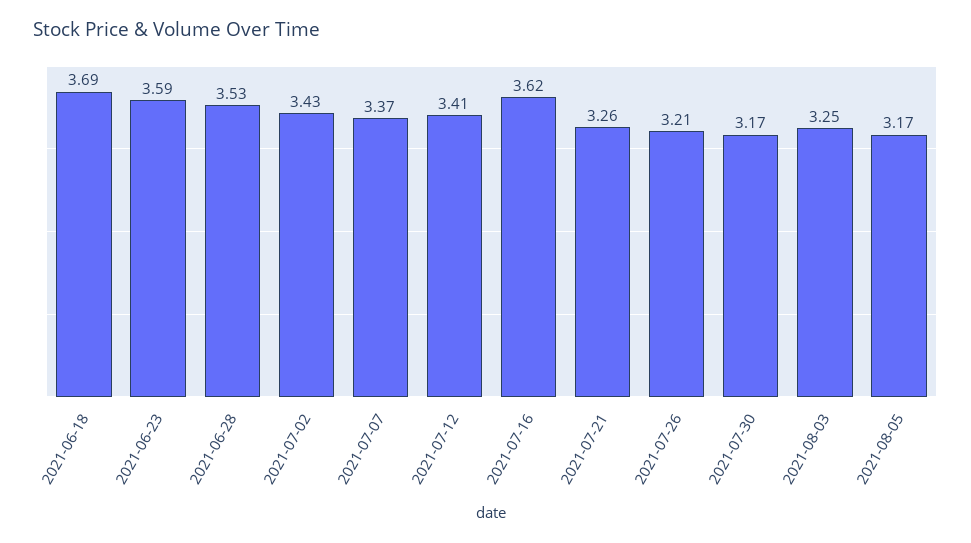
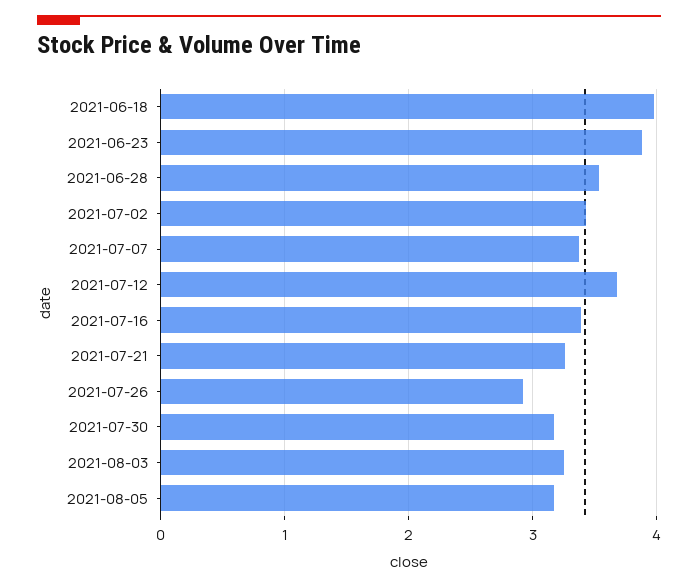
2021-06-18: 3.69 -> 4
2021-06-23: 3.59 -> 3.9
2021-07-12: 3.41 -> 3.7
2021-07-16: 3.62 -> 3.4
2021-07-26: 3.21 -> 2.9

